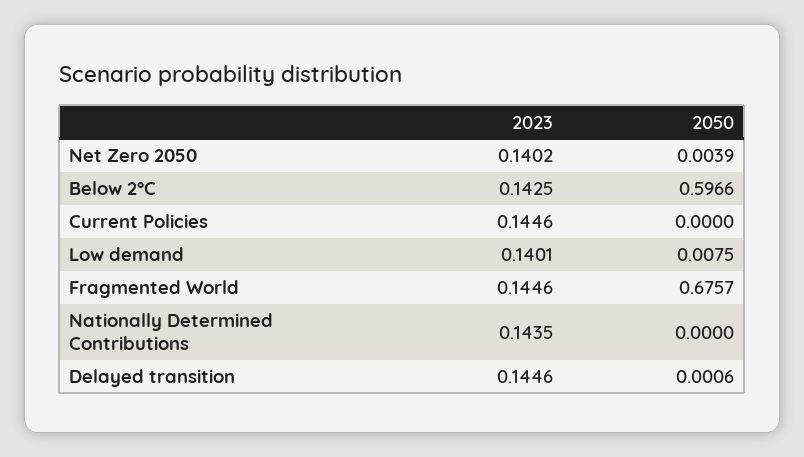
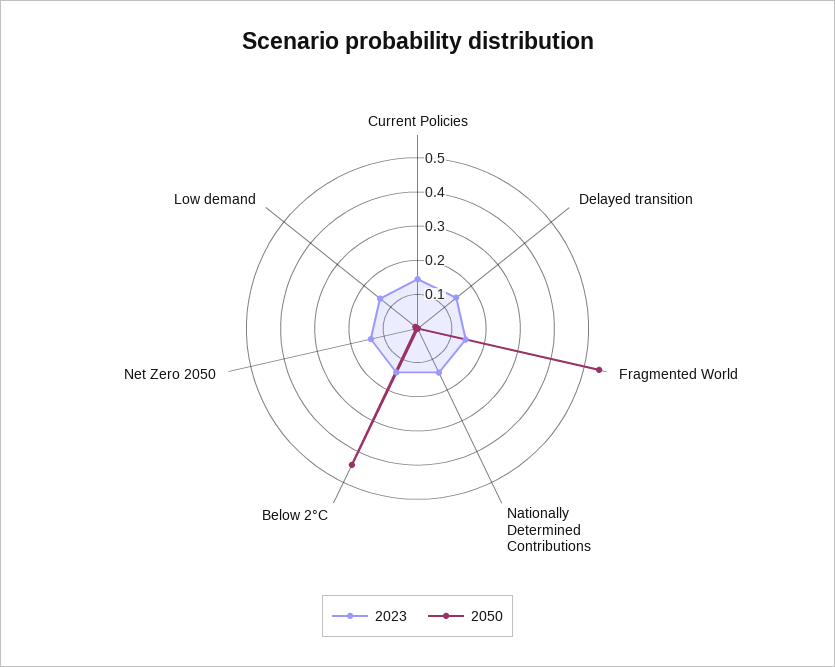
2050, Below 2°C: 0.5966 -> 0.45
2050, Fragmented World: 0.6757 -> 0.55

